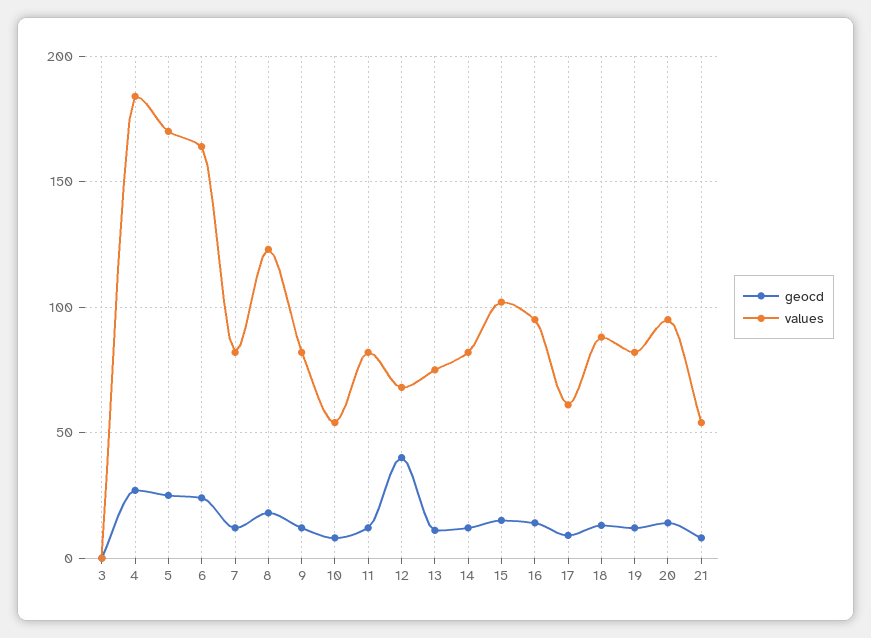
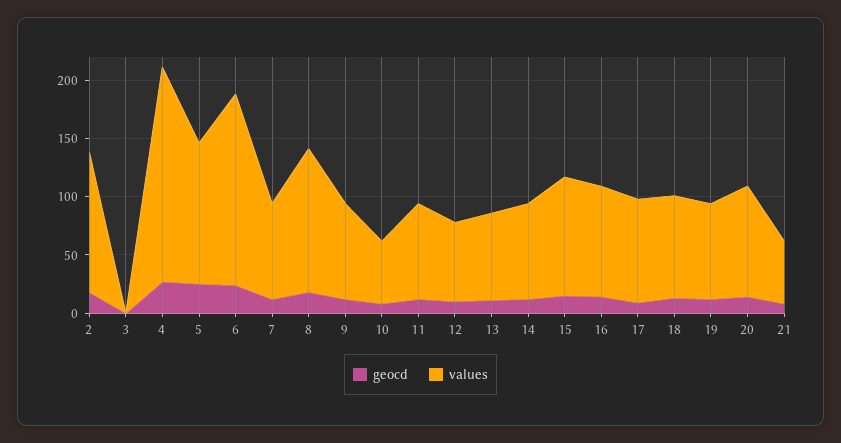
values, 5: 170 -> 120
geocd, 12: 40 -> 10
values, 17: 60 -> 90
geocd, 2: none -> 20
values, 2: none -> 120

